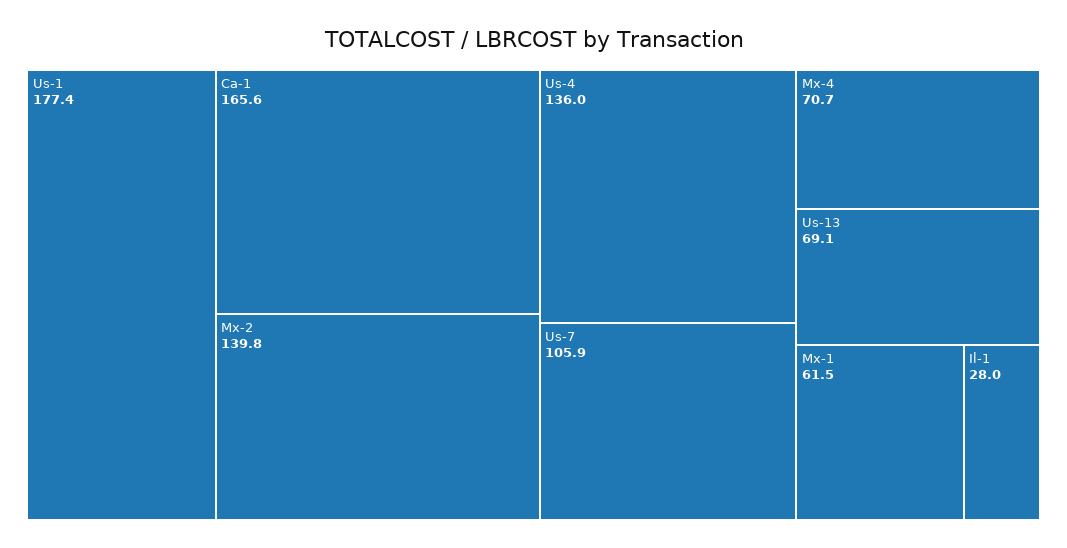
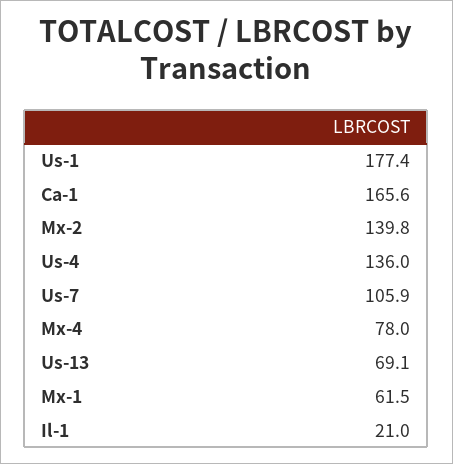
Mx-4: 70.7 -> 78
Il-1: 28 -> 21

